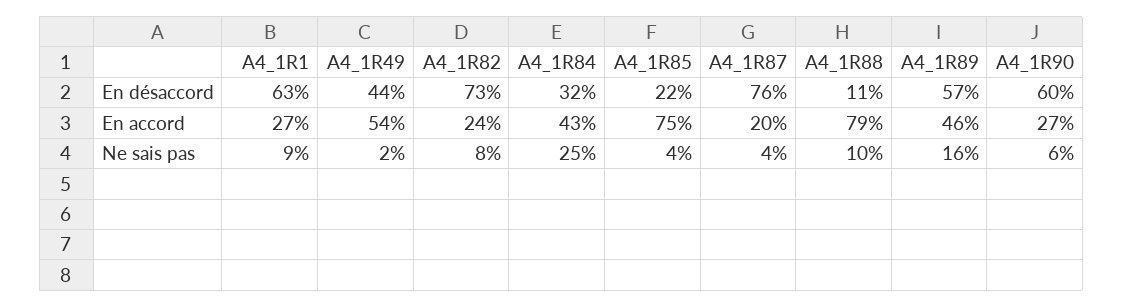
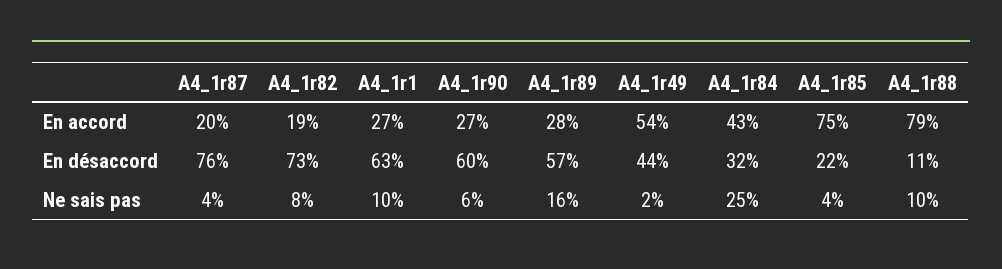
A4_1R82, En accord: 24 -> 19
A4_1R89, En accord: 46 -> 28
A4_1R1, Ne sais pas: 9 -> 10

